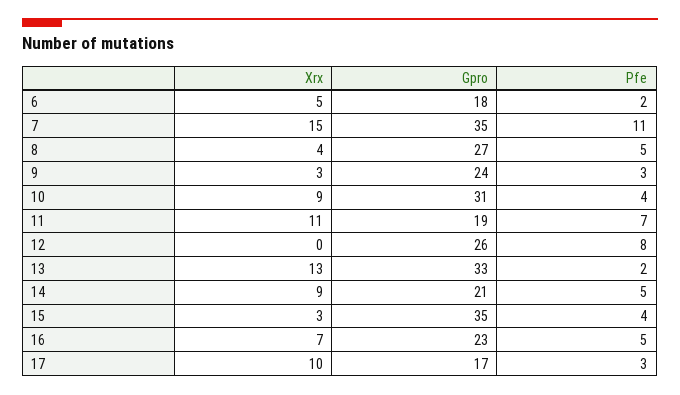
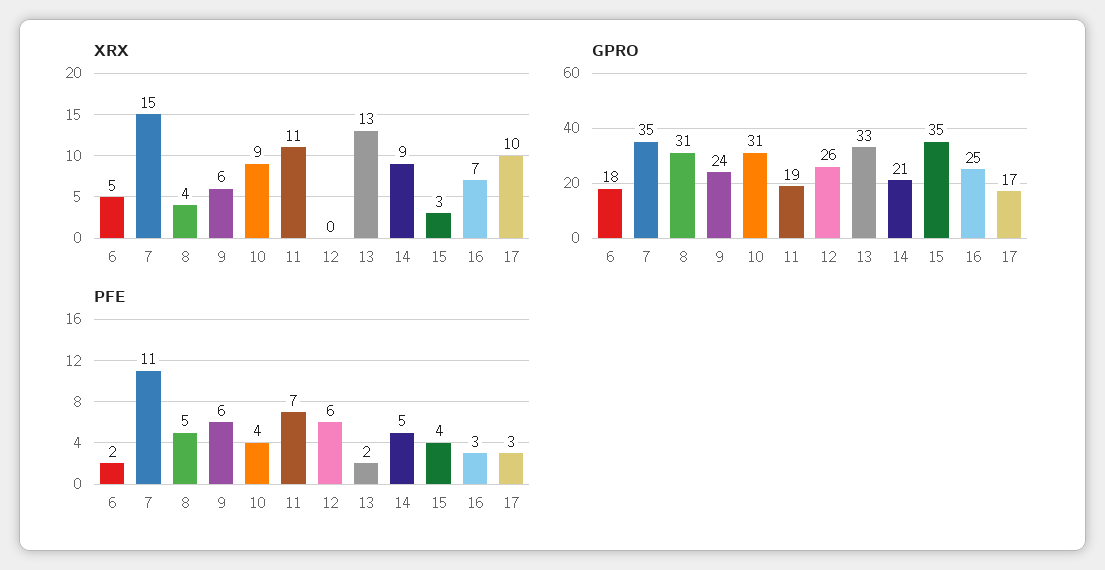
Gpro, 8: 27 -> 31
Xrx, 9: 3 -> 6
Pfe, 9: 3 -> 6
Pfe, 12: 8 -> 6
Gpro, 16: 23 -> 25
Pfe, 16: 5 -> 3

